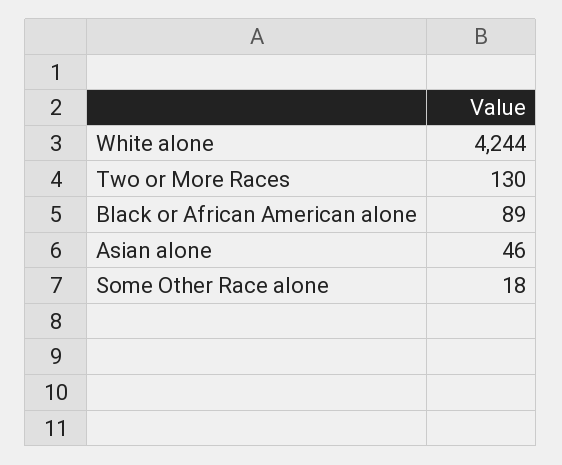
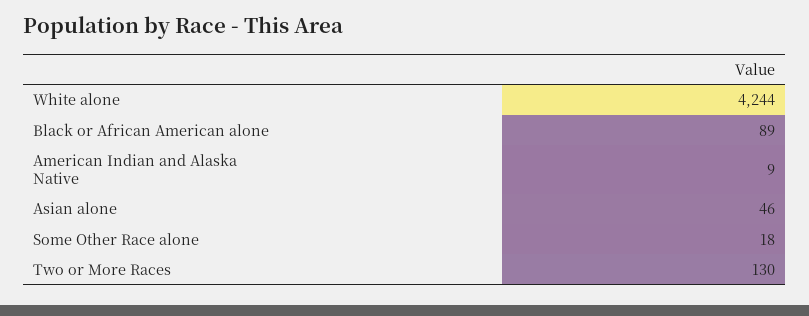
American Indian and Alaska Native: none -> 9

